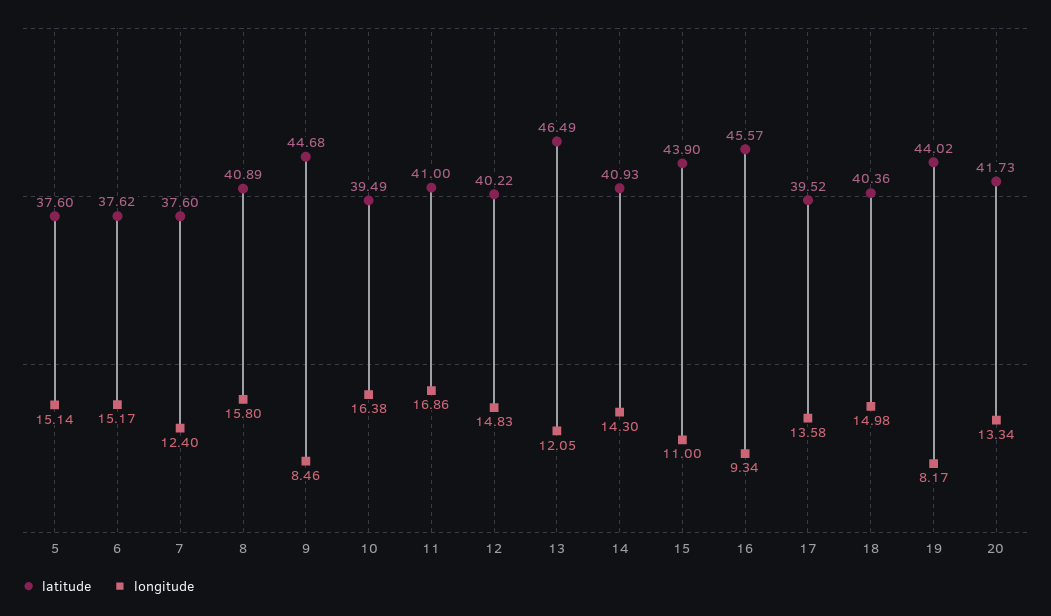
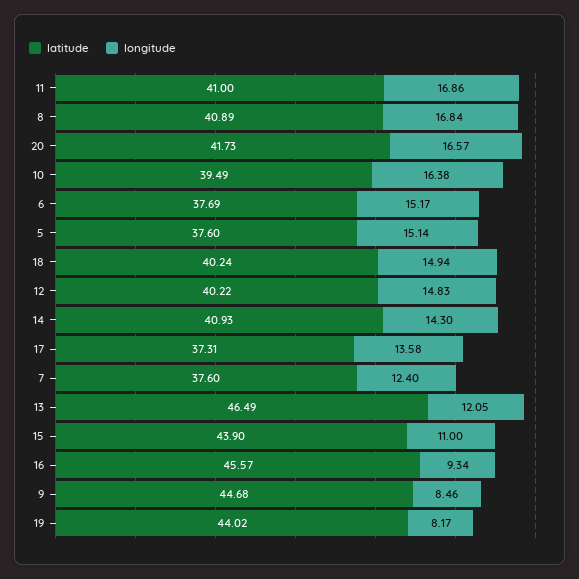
latitude, 6: 37.62 -> 37.69
longitude, 8: 15.8 -> 16.84
latitude, 17: 39.52 -> 37.31
latitude, 18: 40.36 -> 40.24
longitude, 18: 14.98 -> 14.94
longitude, 20: 13.34 -> 16.57

